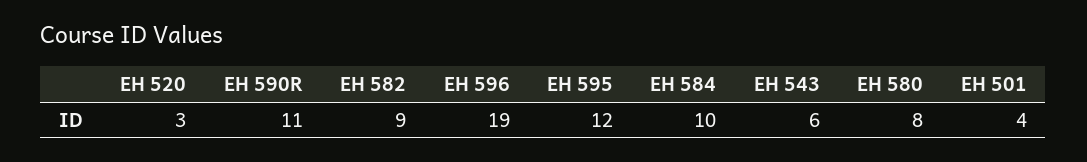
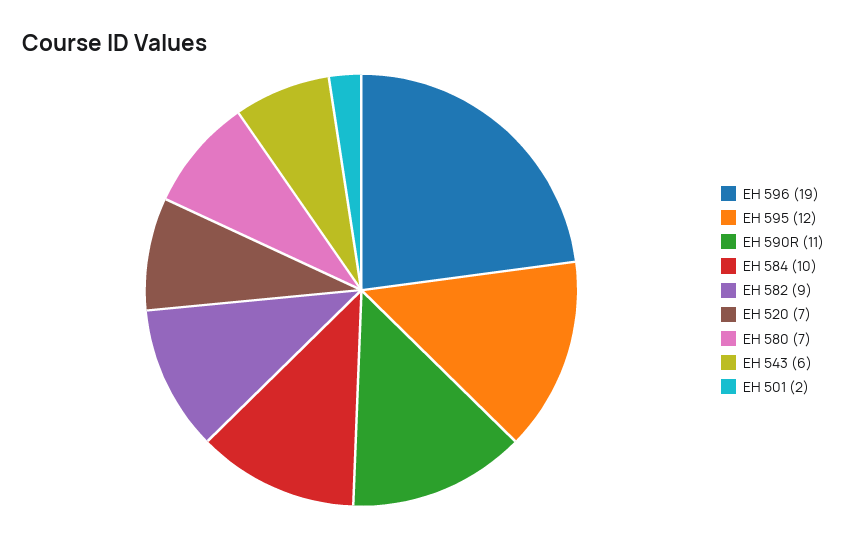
EH 520: 3 -> 7
EH 580: 8 -> 7
EH 501: 4 -> 2

